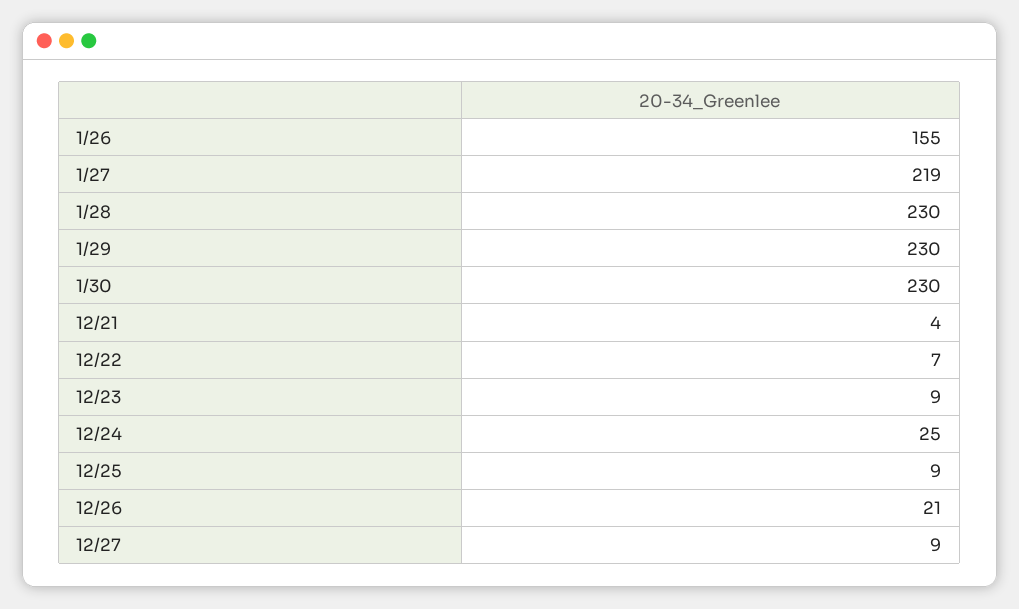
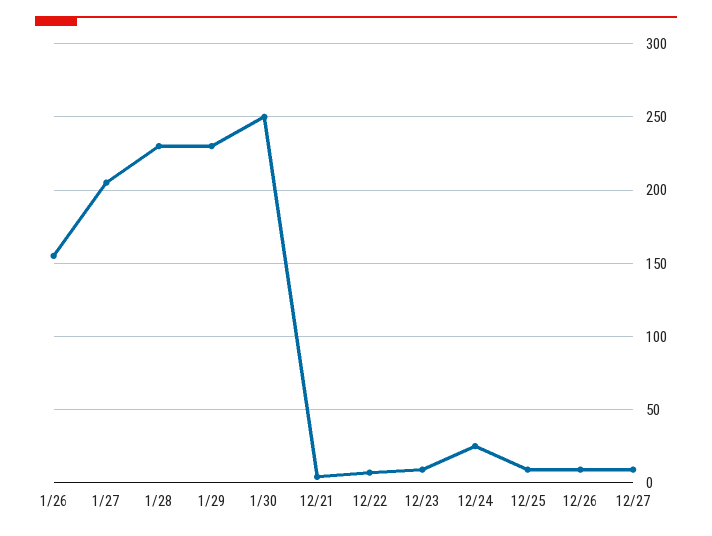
1/27: 219 -> 205
1/30: 230 -> 250
12/26: 21 -> 10

